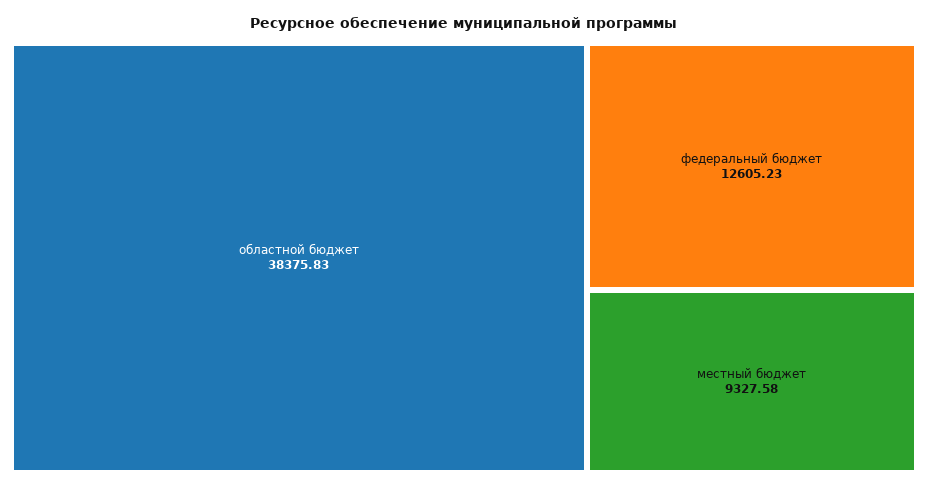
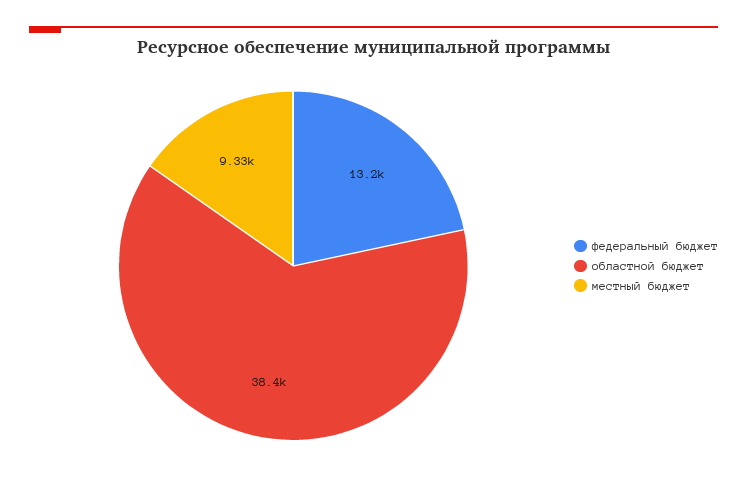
федеральный бюджет: 12605.23 -> 13200

